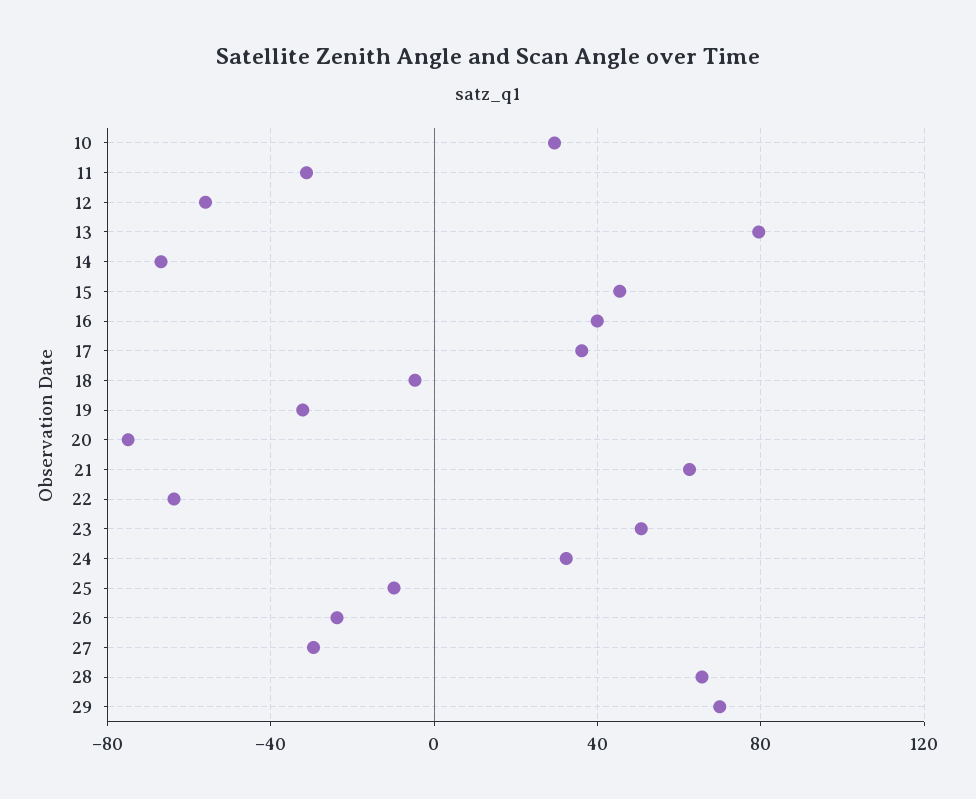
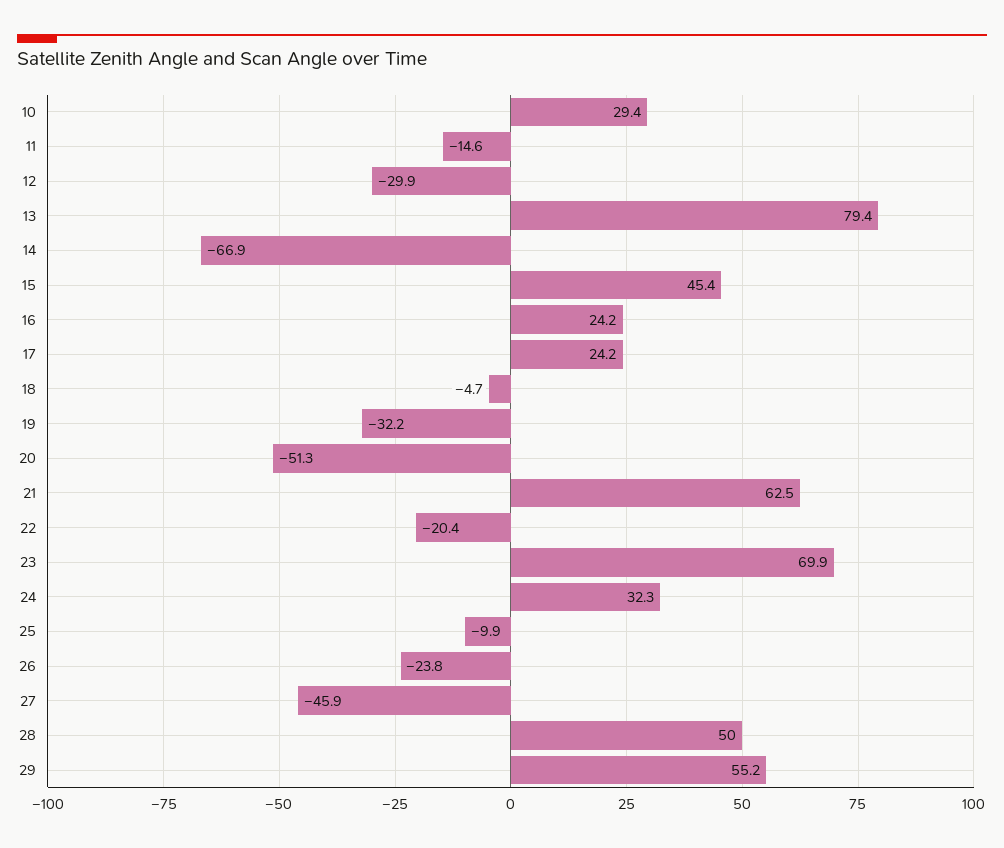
11: -30 -> -14.6
12: -55 -> -29.9
16: 40 -> 24.2
17: 35 -> 24.2
20: -75 -> -51.3
22: -65 -> -20.4
23: 50 -> 69.9
27: -30 -> -45.9
28: 65 -> 50
29: 70 -> 55.2

